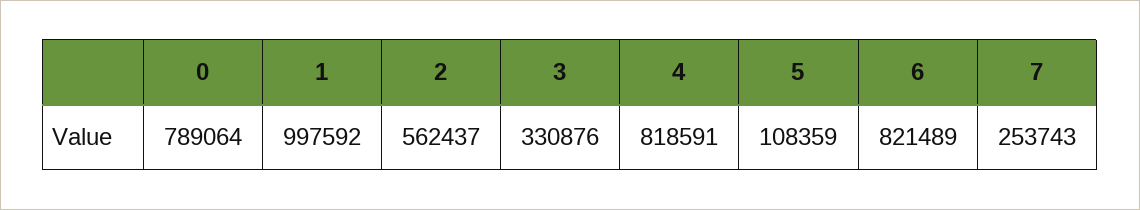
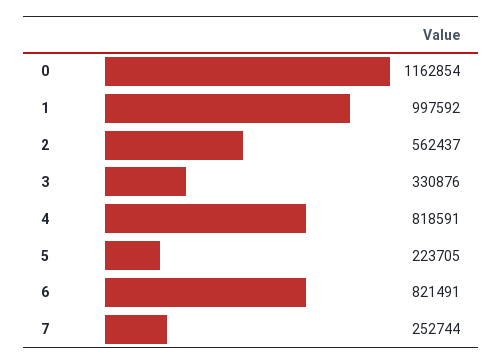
0: 789064 -> 1162854
5: 108359 -> 223705
6: 821489 -> 821491
7: 253743 -> 252744

